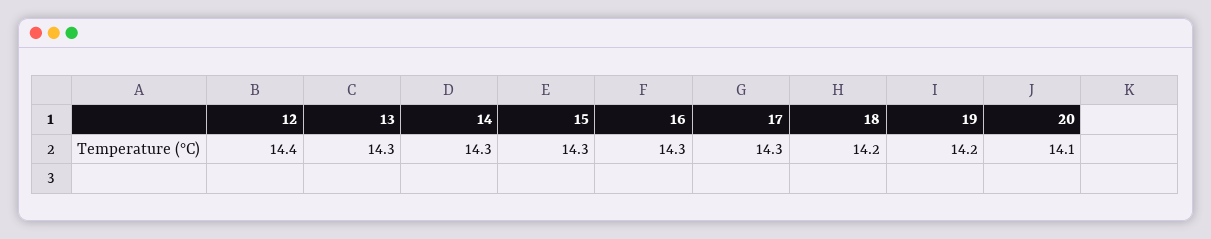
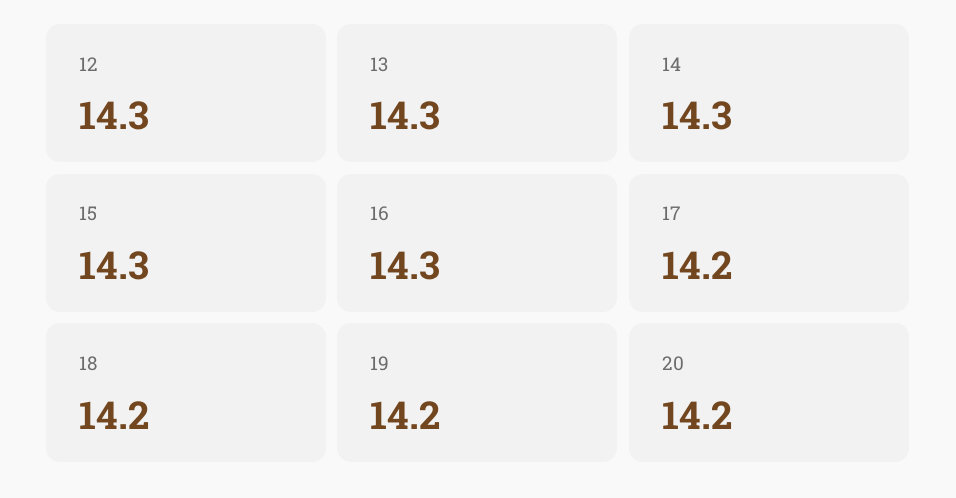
12: 14.4 -> 14.3
17: 14.3 -> 14.2
20: 14.1 -> 14.2

